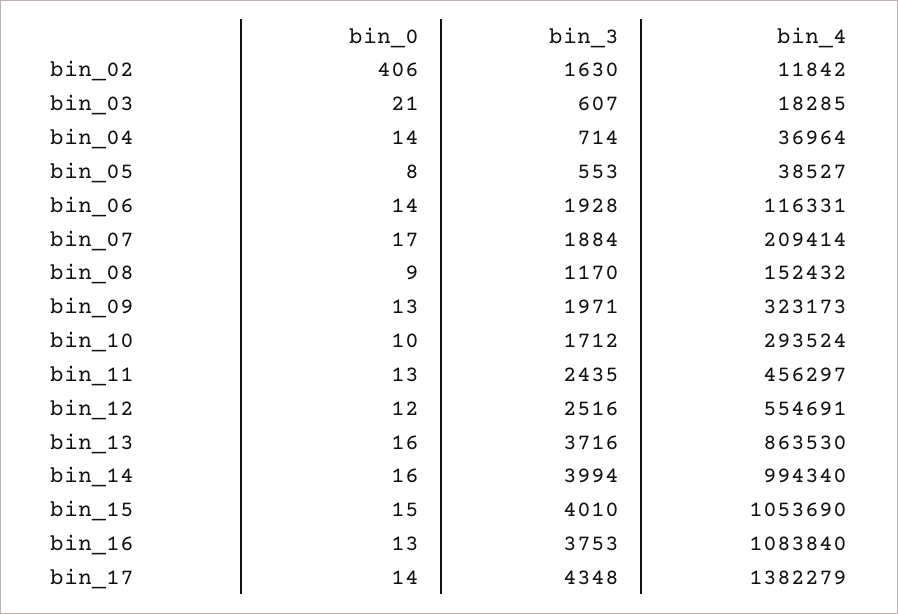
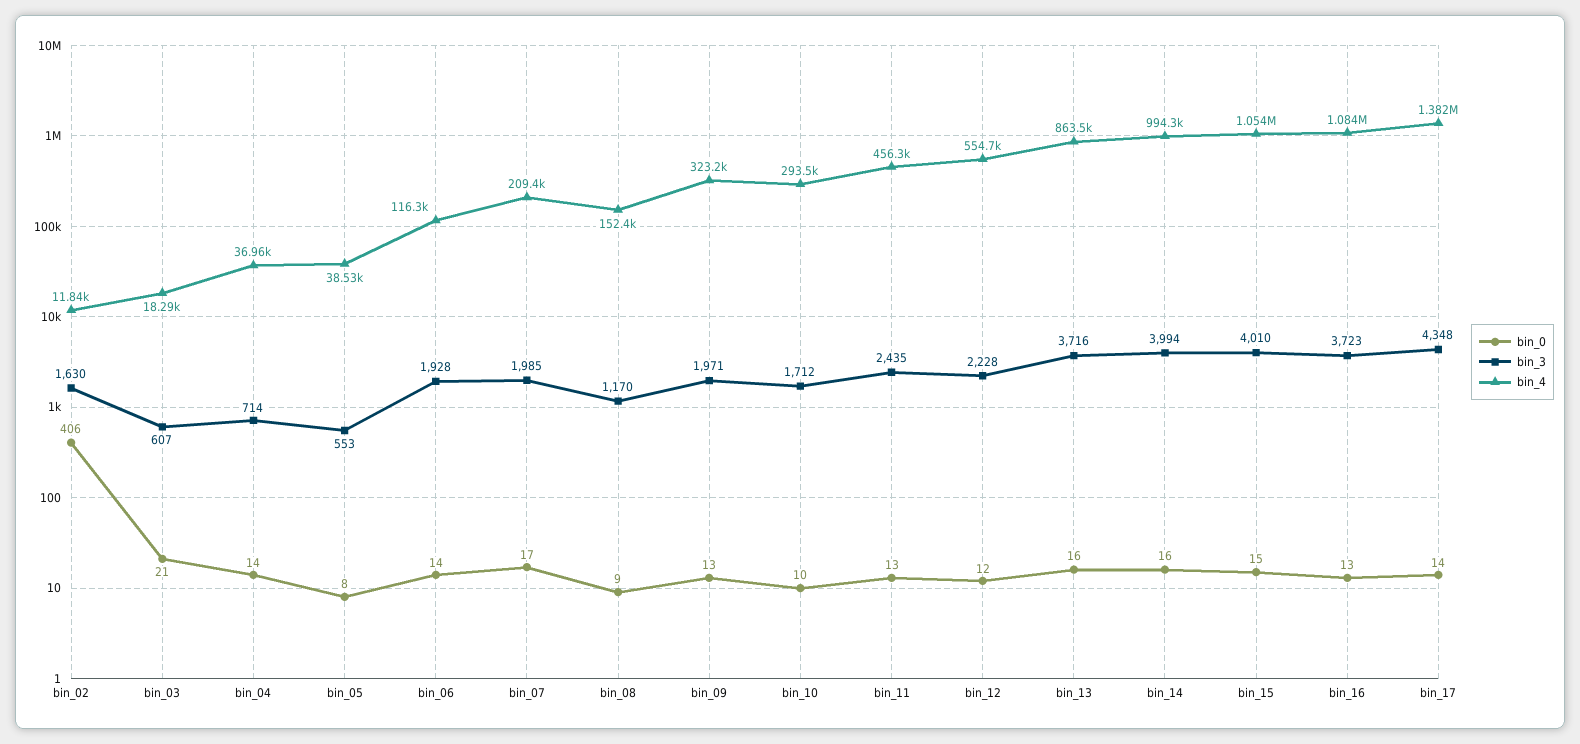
bin_3, bin_07: 1884 -> 1985
bin_3, bin_12: 2516 -> 2228
bin_3, bin_16: 3753 -> 3723

